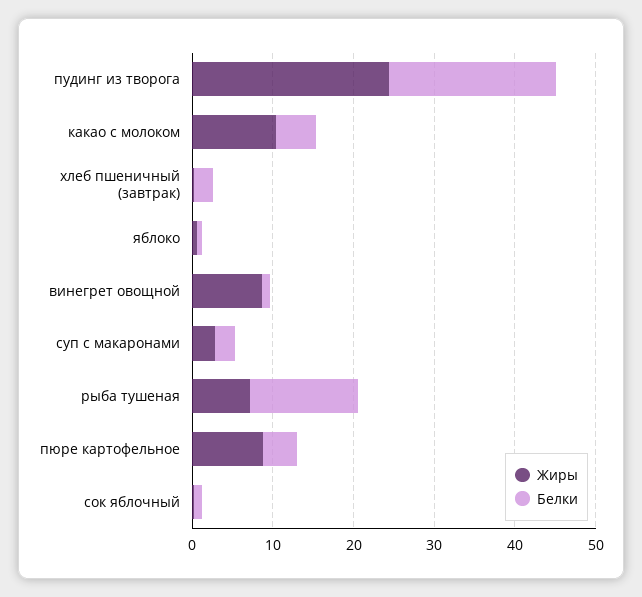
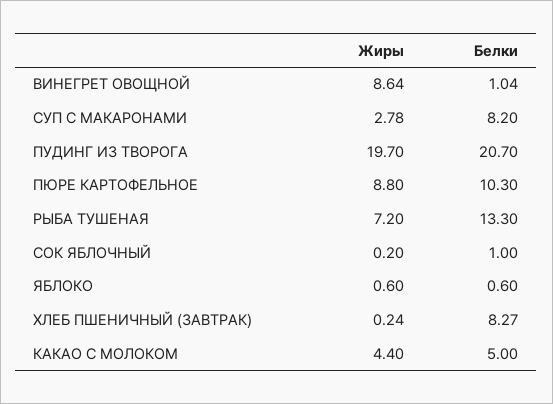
Жиры, пудинг из творога: 24 -> 19.7
Жиры, какао с молоком: 10 -> 4.4
Белки, хлеб пшеничный (завтрак): 2 -> 8.27
Белки, суп с макаронами: 2 -> 8.2
Белки, пюре картофельное: 4 -> 10.3

